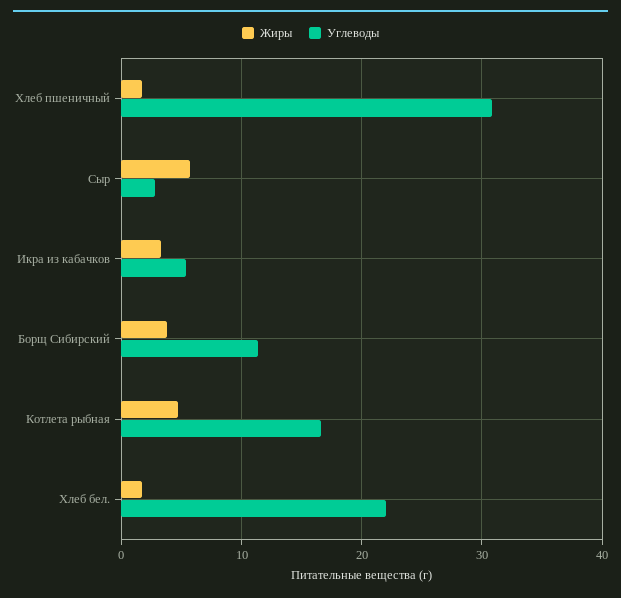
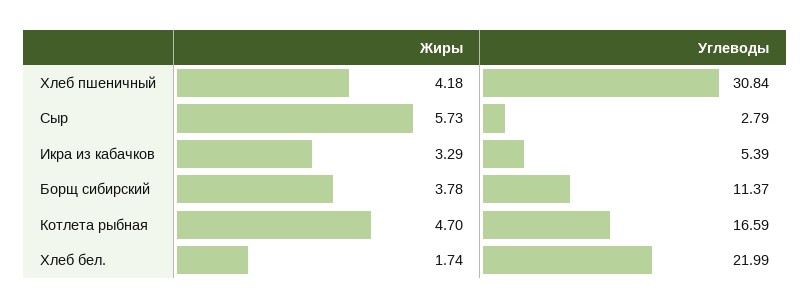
Жиры, Хлеб пшеничный: 2 -> 4.18

